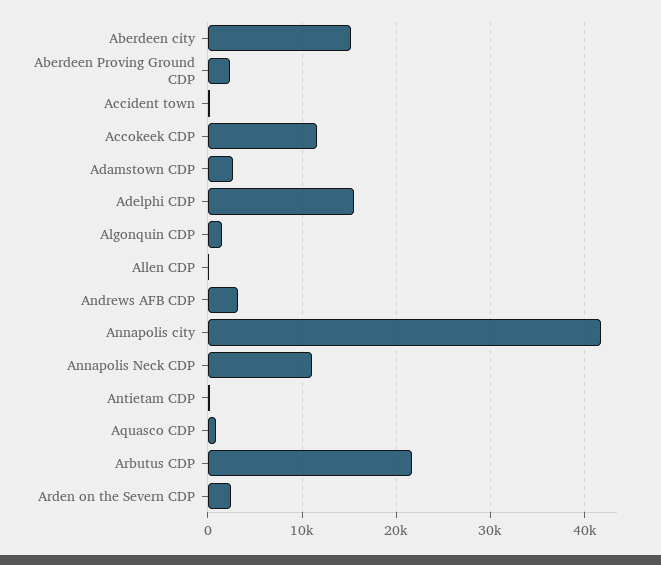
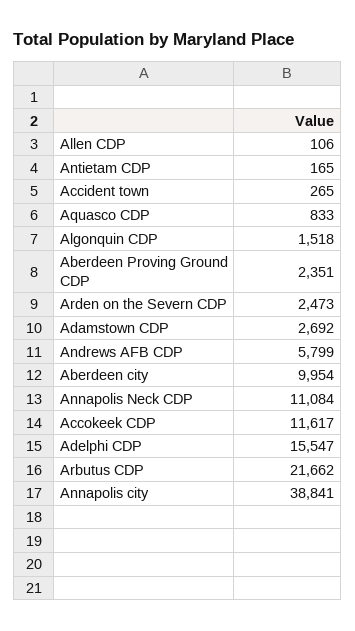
Aberdeen city: 15000 -> 9954
Andrews AFB CDP: 3000 -> 5799
Annapolis city: 42000 -> 38841

